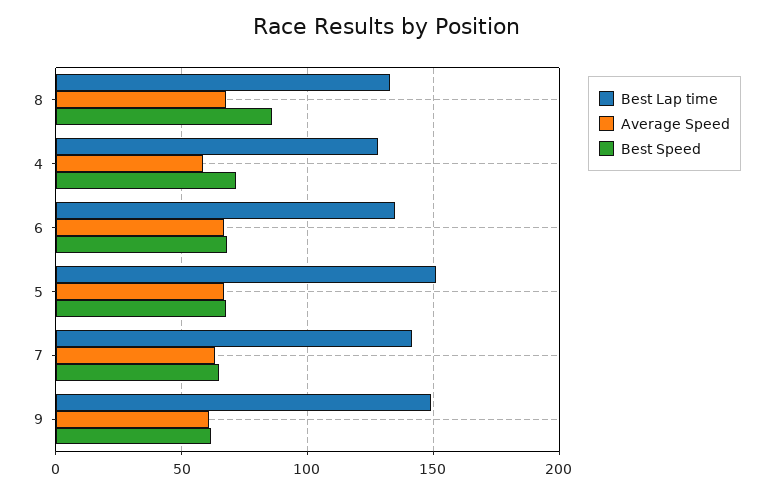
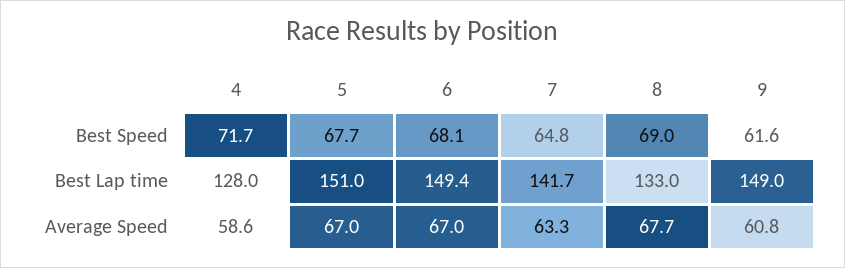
Best Speed, 8: 85 -> 69
Best Lap time, 6: 135 -> 149.4

